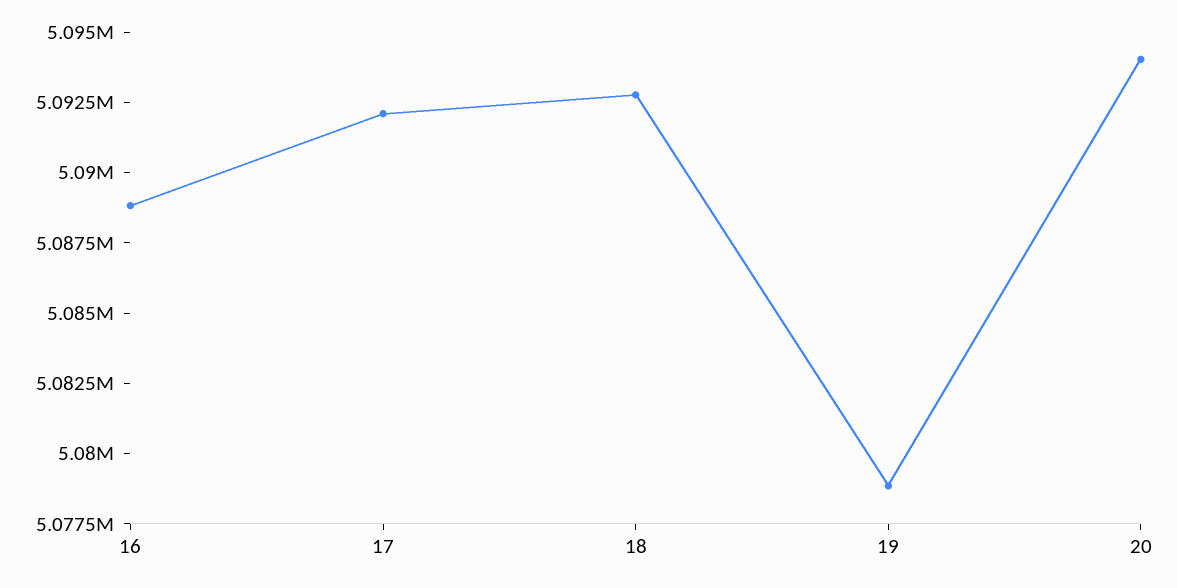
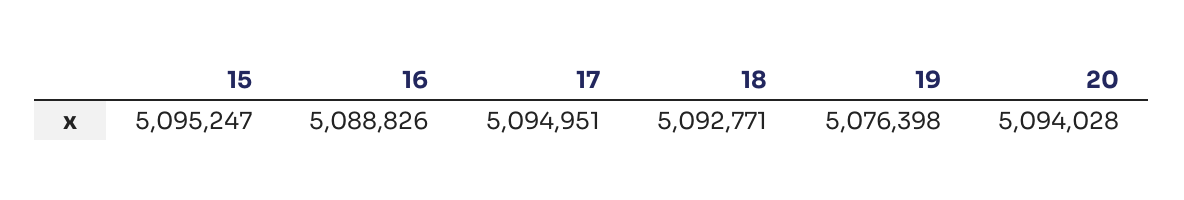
17: 5092000 -> 5094951
19: 5079000 -> 5076398
15: none -> 5095247

